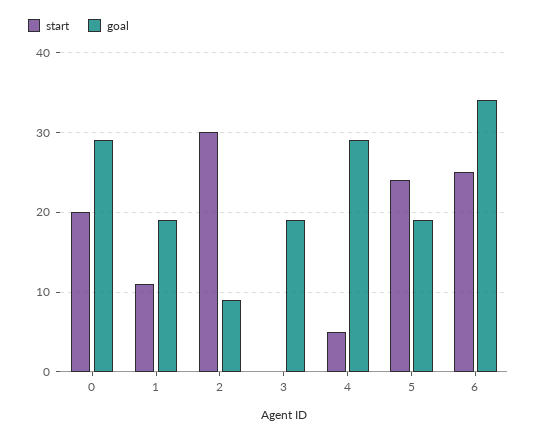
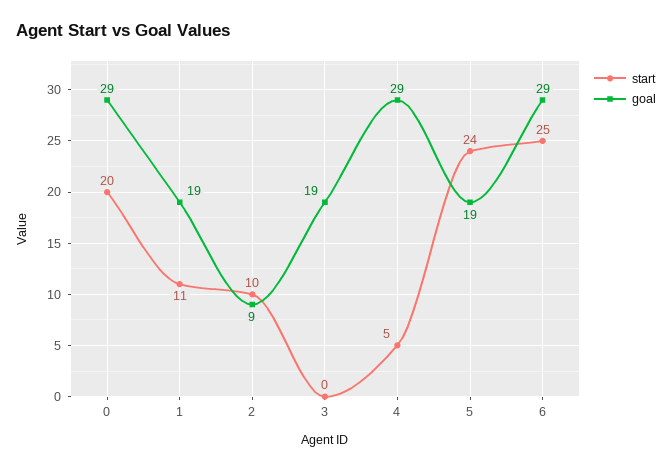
start, 2: 30 -> 10
goal, 6: 34 -> 29

